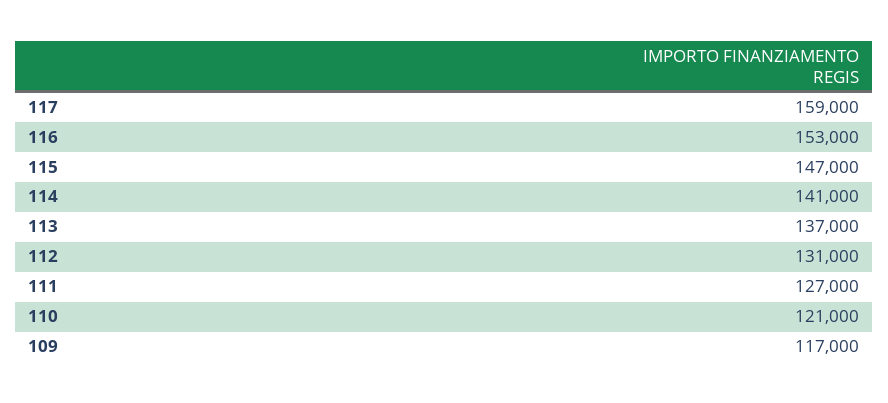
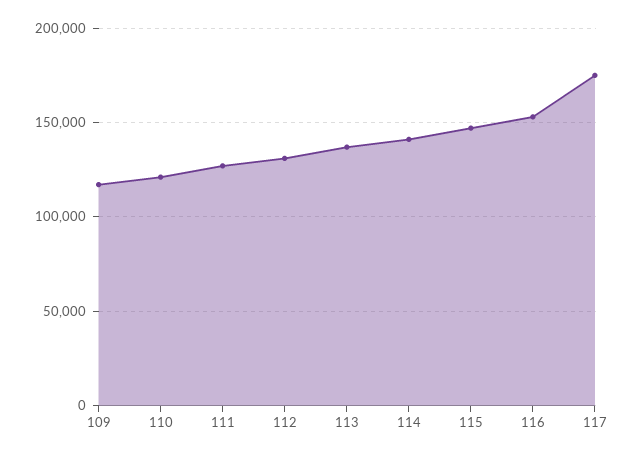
117: 159000 -> 175000

